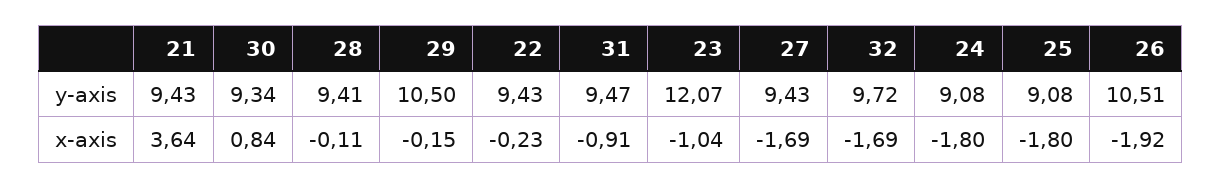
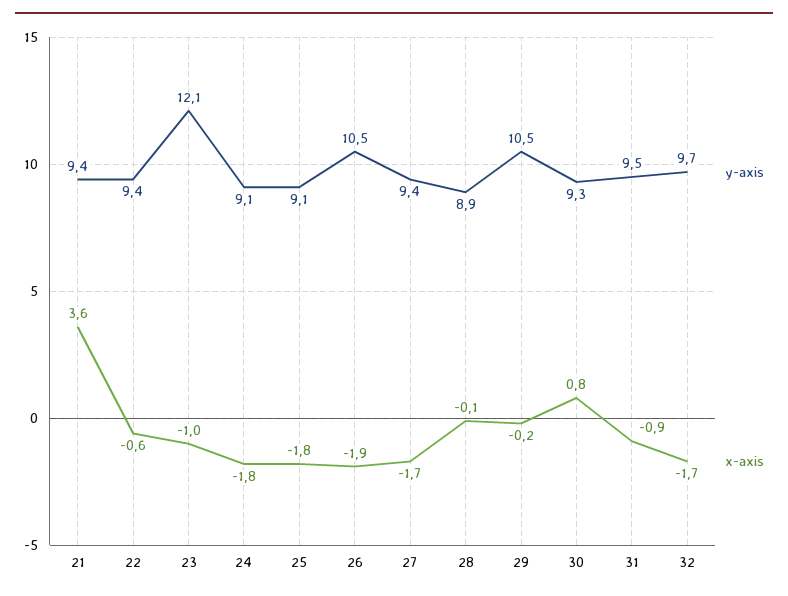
y-axis, 28: 9.41 -> 8.9
x-axis, 22: -0.23 -> -0.6

